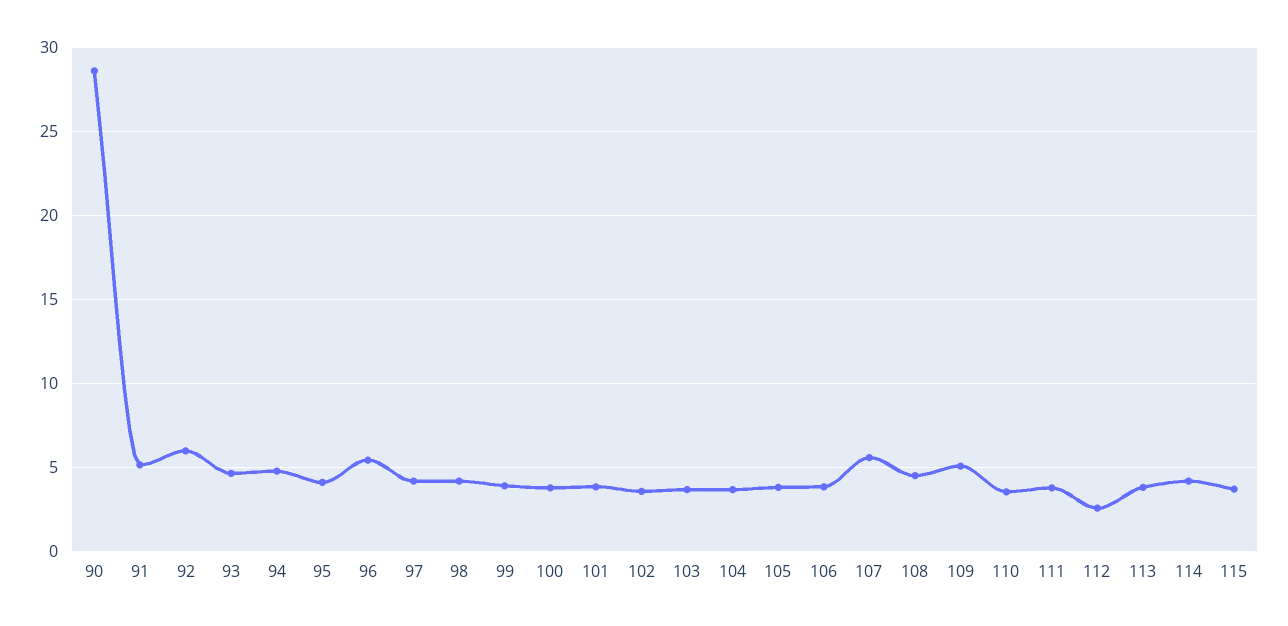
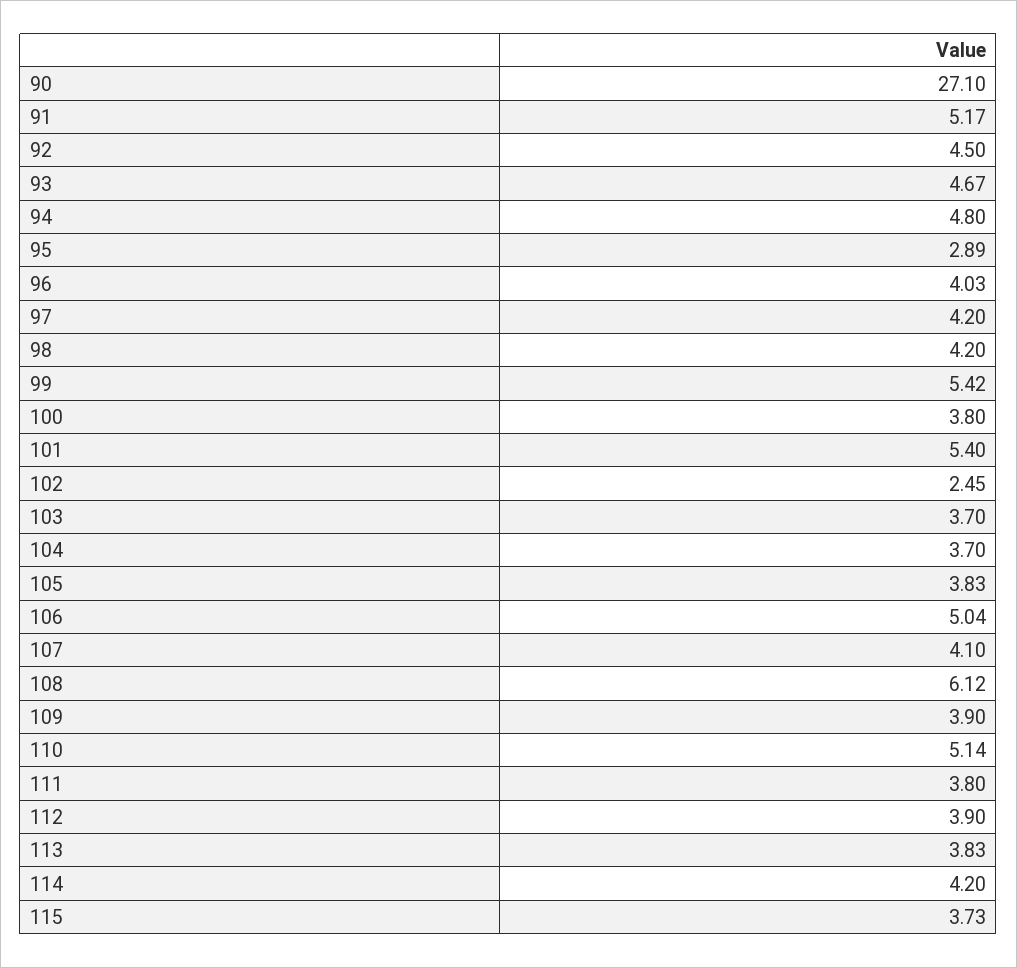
90: 28.5 -> 27.1
92: 6 -> 4.5
95: 4 -> 2.89
96: 5.5 -> 4.03
99: 4 -> 5.42
101: 4 -> 5.4
102: 3.5 -> 2.45
106: 4 -> 5.04
107: 5.5 -> 4.1
108: 4.5 -> 6.12
109: 5 -> 3.9
110: 3.5 -> 5.14
112: 2.5 -> 3.9

